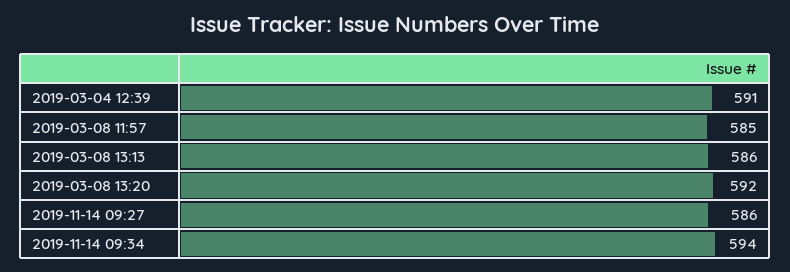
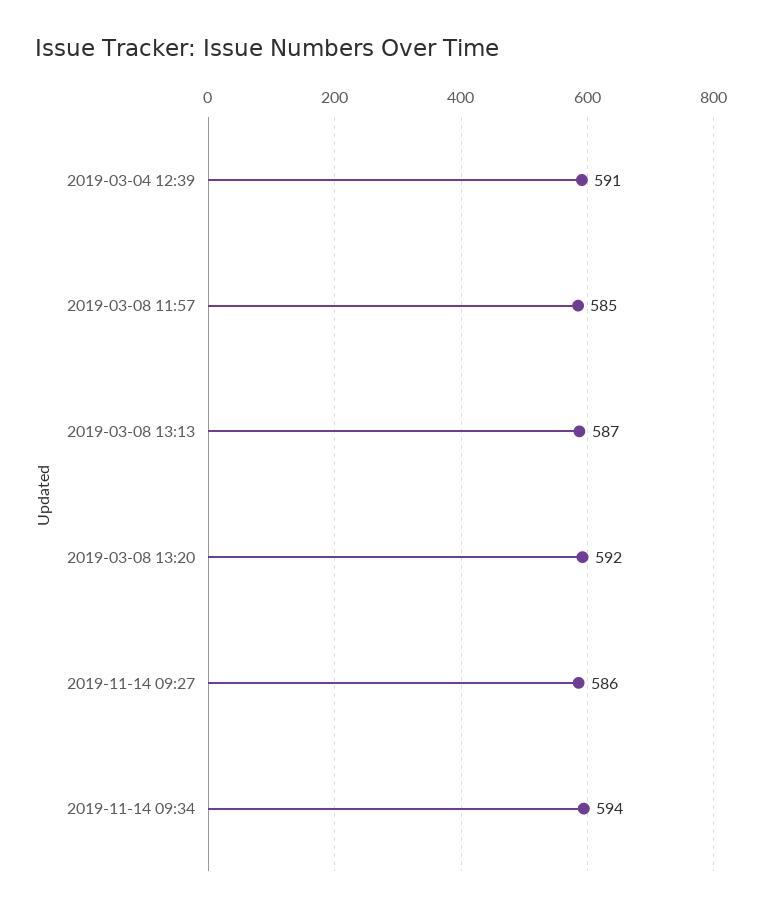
2019-03-08 13:13: 586 -> 587

